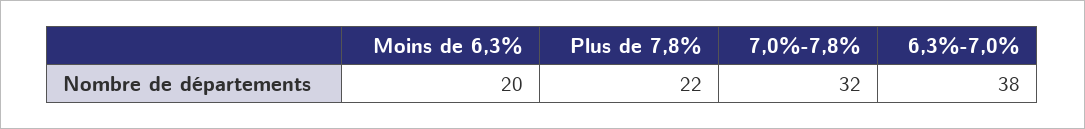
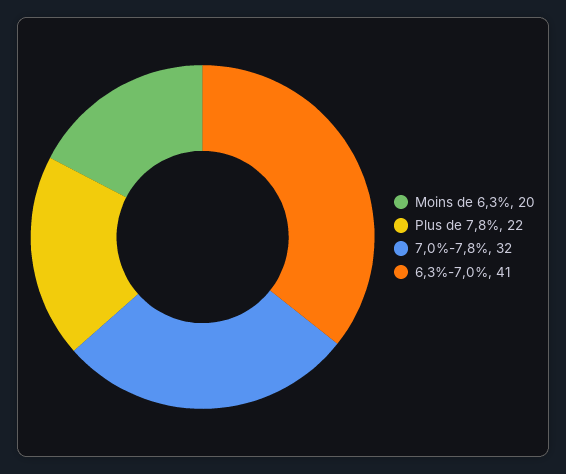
6,3%-7,0%: 38 -> 41

